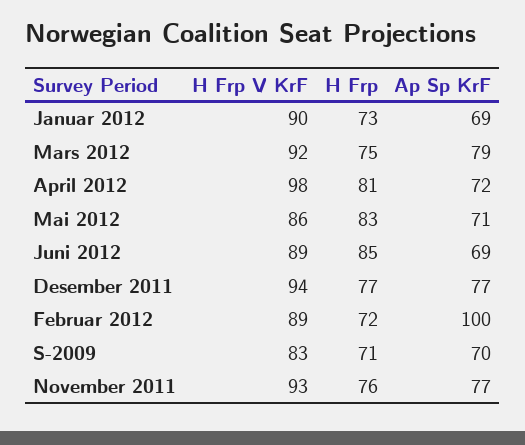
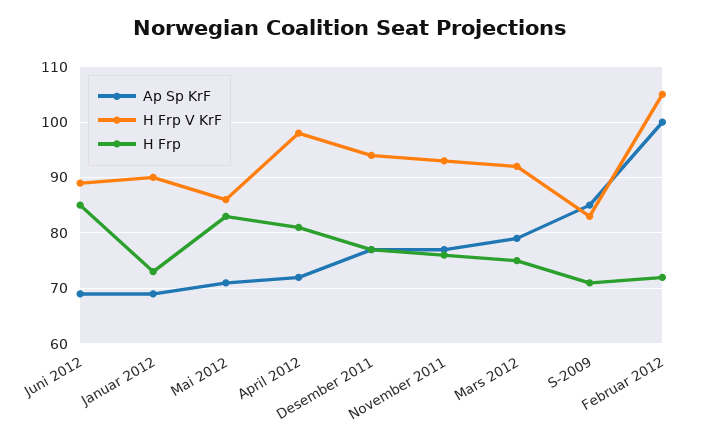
H Frp V KrF, Februar 2012: 89 -> 105
Ap Sp KrF, S-2009: 70 -> 85

